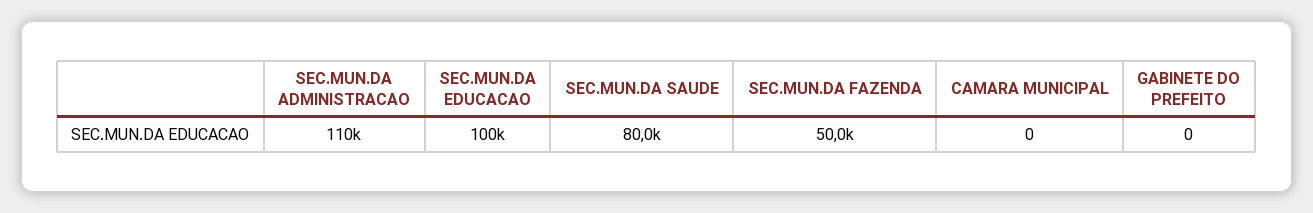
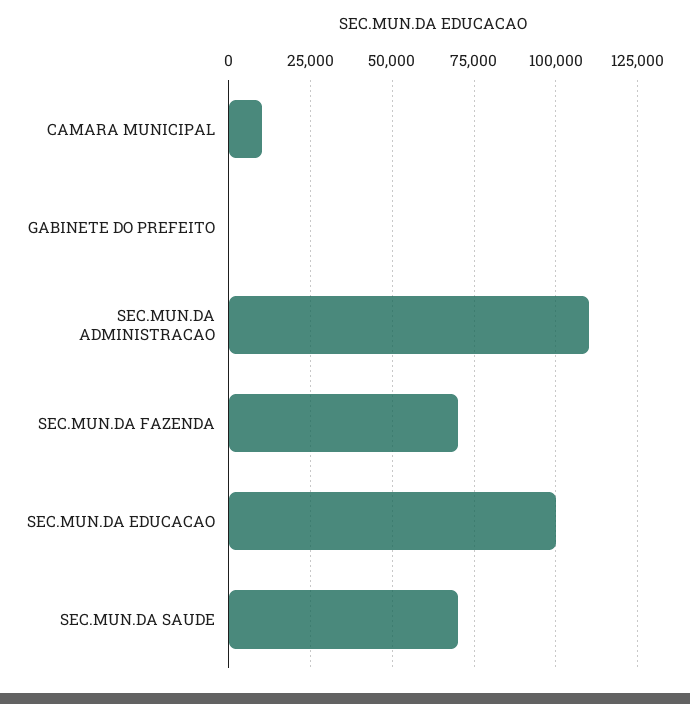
SEC.MUN.DA SAUDE: 80000 -> 70000
SEC.MUN.DA FAZENDA: 50000 -> 70000
CAMARA MUNICIPAL: 0 -> 10000

